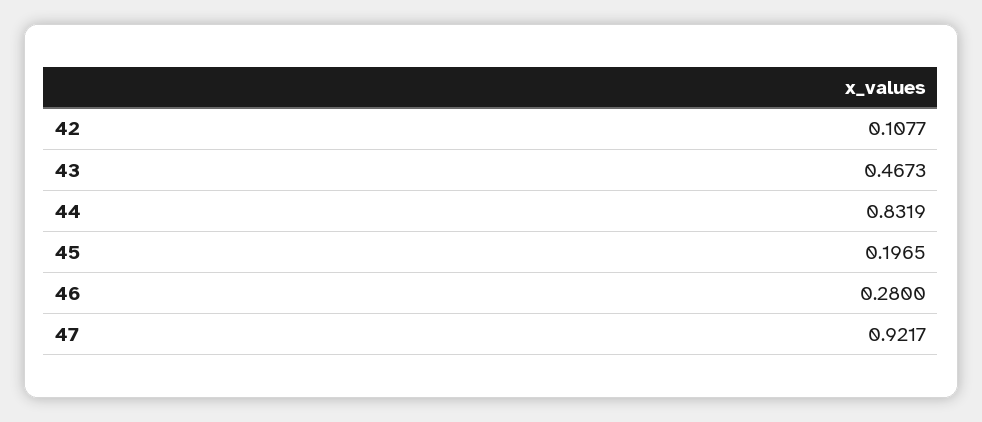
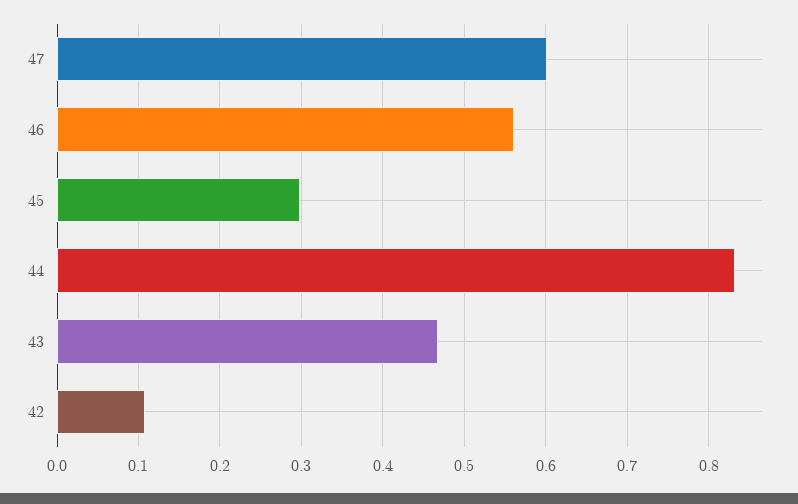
45: 0.1965 -> 0.3
46: 0.28 -> 0.56
47: 0.9217 -> 0.6

